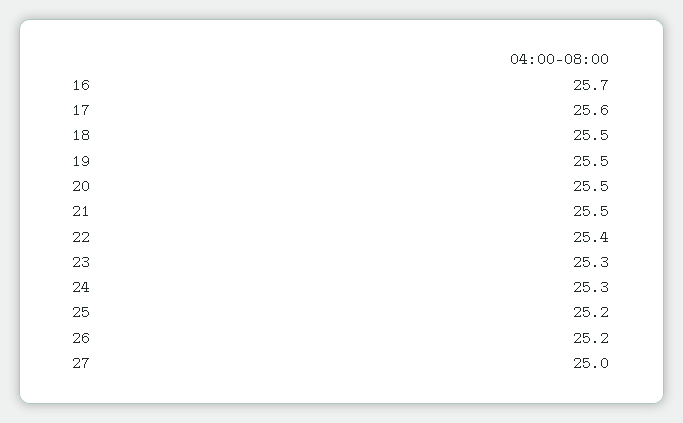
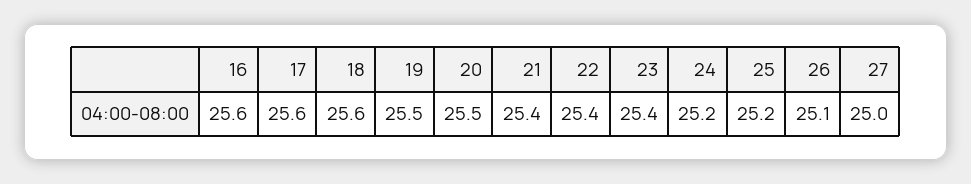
16: 25.7 -> 25.6
18: 25.5 -> 25.6
21: 25.5 -> 25.4
23: 25.3 -> 25.4
24: 25.3 -> 25.2
26: 25.2 -> 25.1

